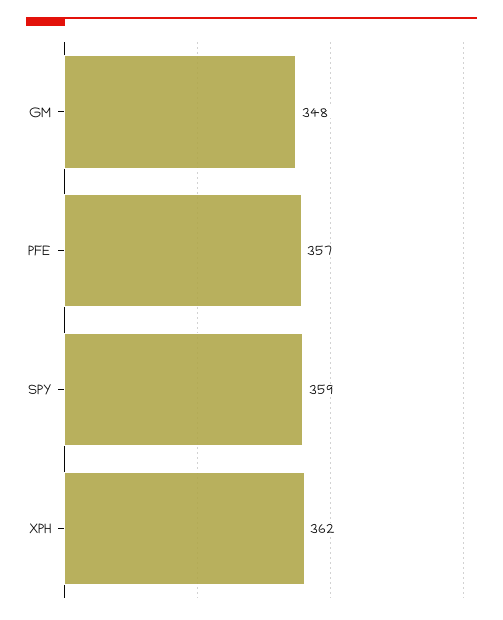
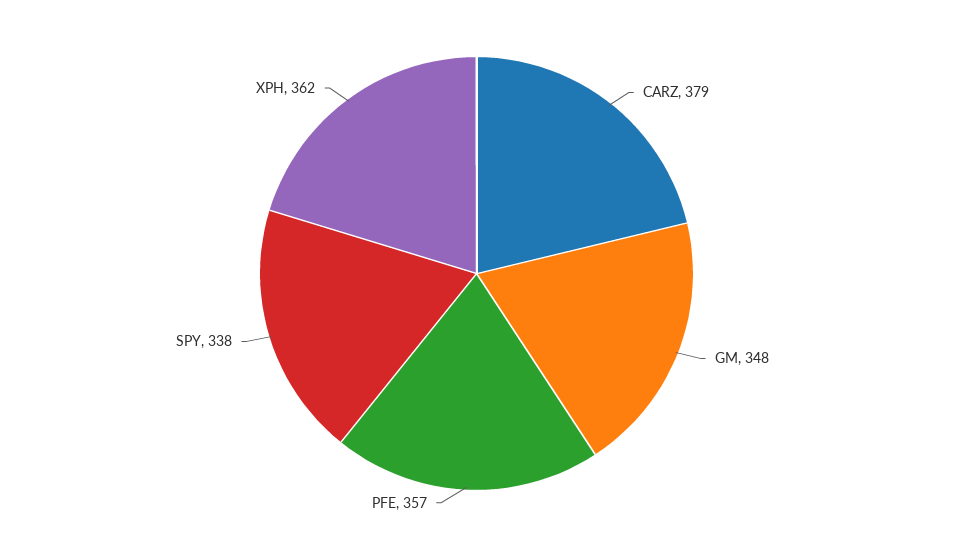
SPY: 359 -> 338
CARZ: none -> 379

